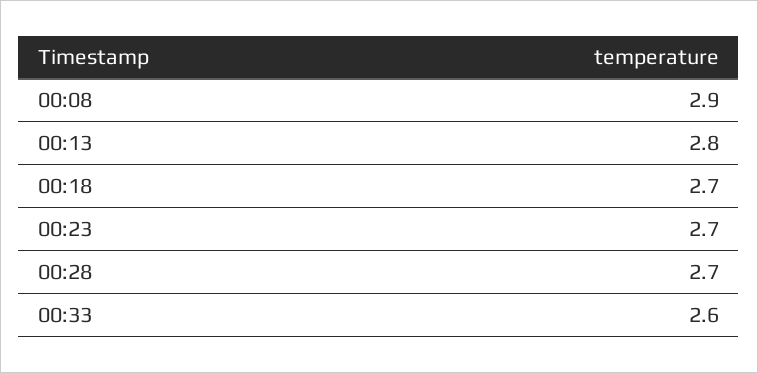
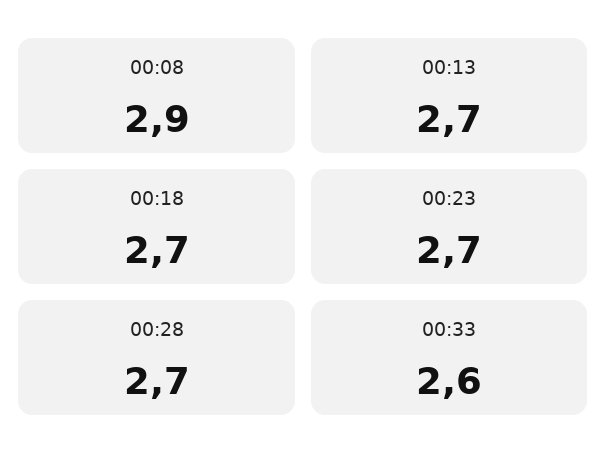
00:13: 2.8 -> 2.7

